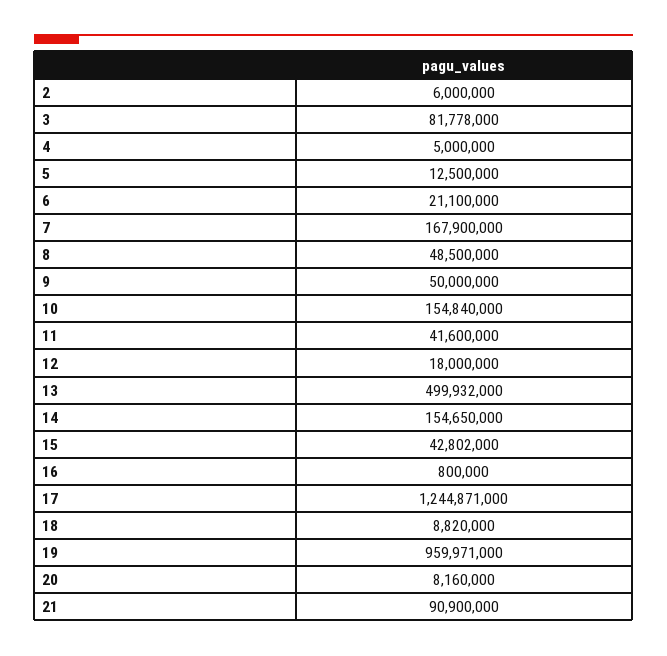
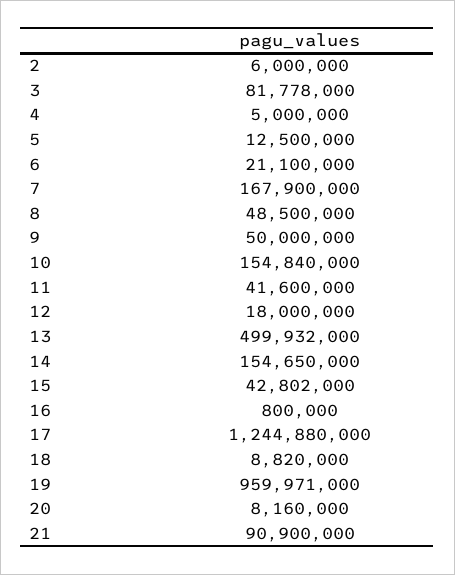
17: 1244871000 -> 1244880000

